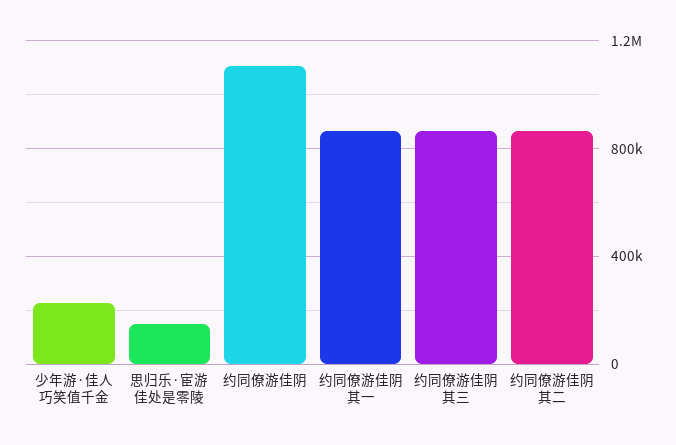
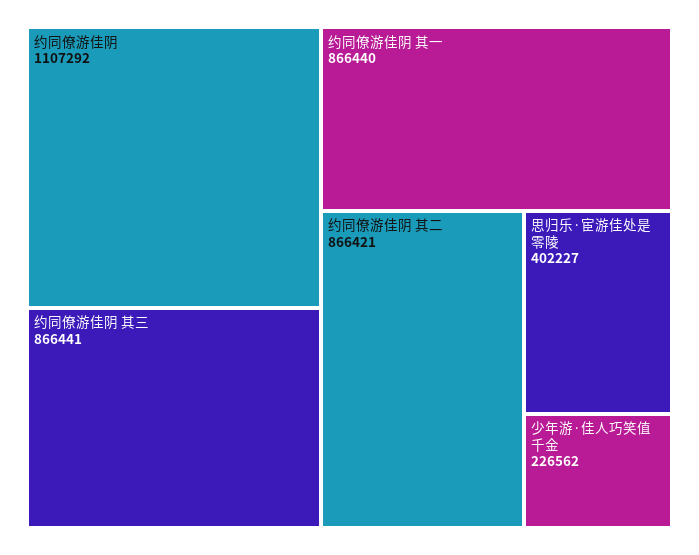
思归乐·宦游佳处是零陵: 150000 -> 402227

